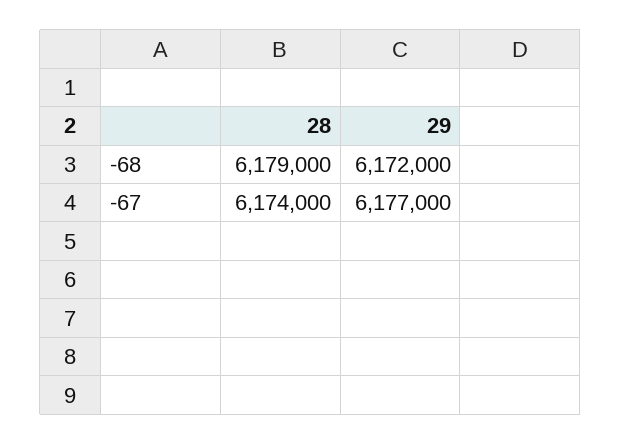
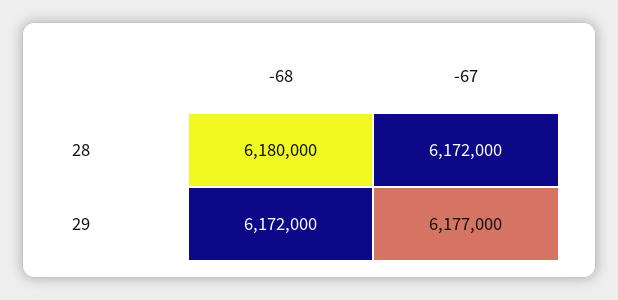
28, -68: 6179000 -> 6180000
28, -67: 6174000 -> 6172000

